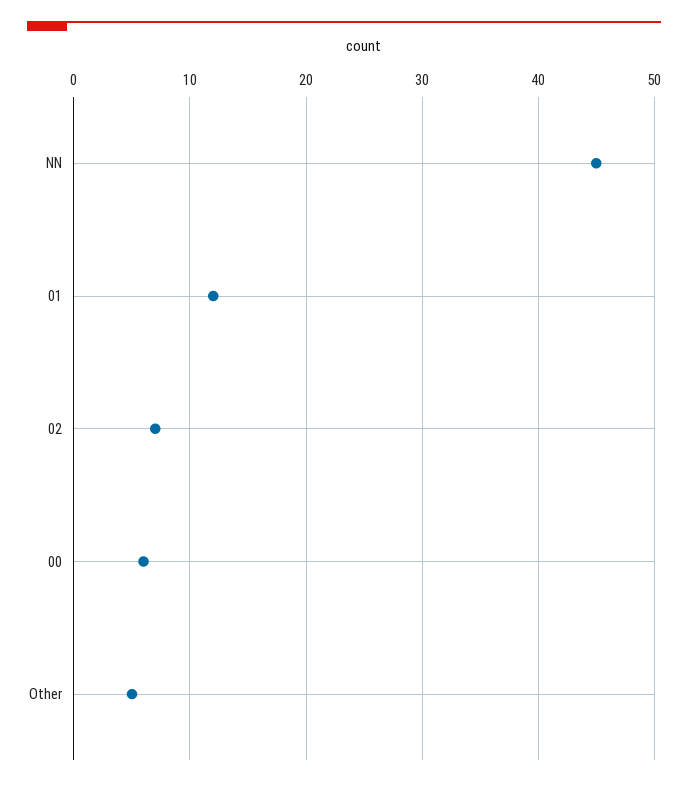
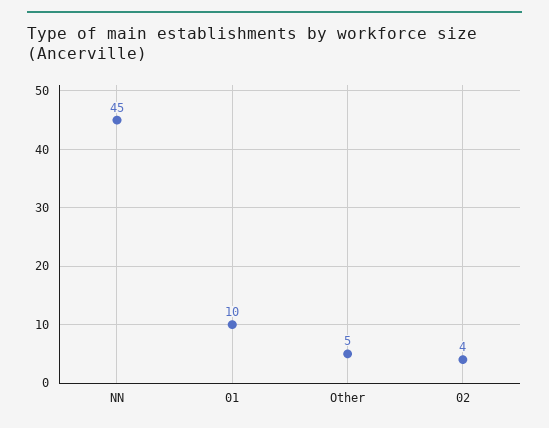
01: 12 -> 10
02: 7 -> 4
00: 6 -> none

